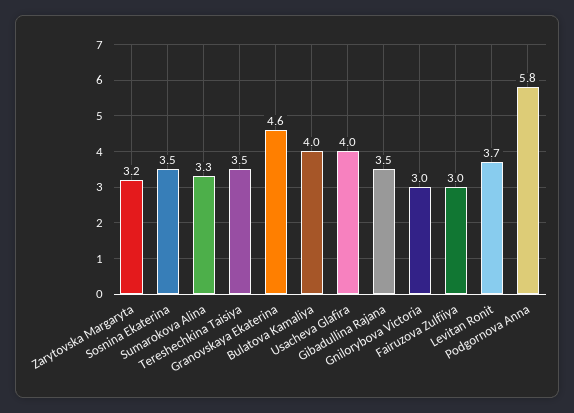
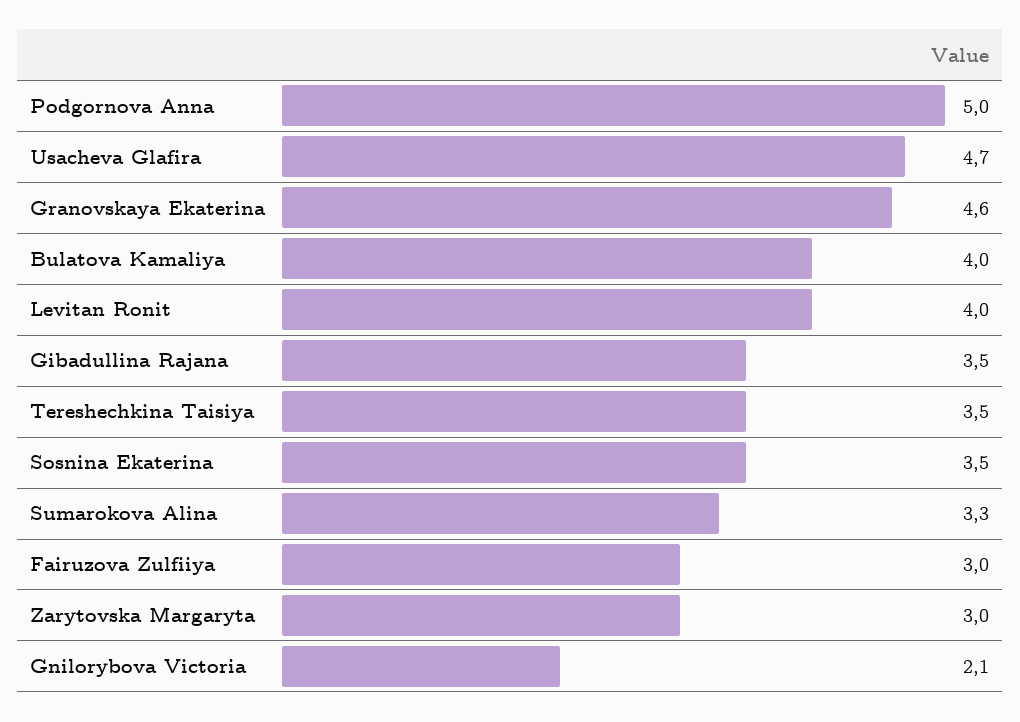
Zarytovska Margaryta: 3.2 -> 3
Usacheva Glafira: 4 -> 4.7
Gnilorybova Victoria: 3 -> 2.1
Levitan Ronit: 3.7 -> 4
Podgornova Anna: 5.8 -> 5

